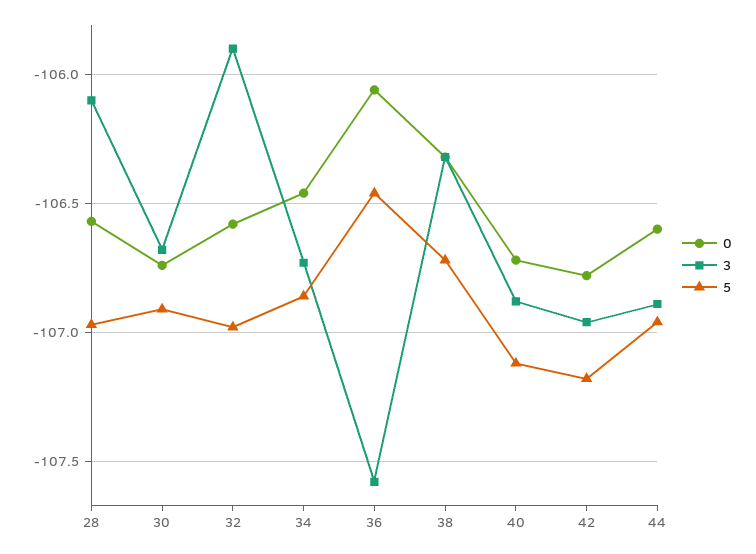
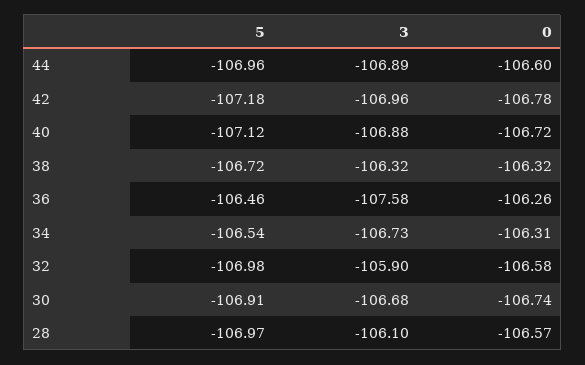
0, 34: -106.45 -> -106.31
5, 34: -106.85 -> -106.54
0, 36: -106.05 -> -106.26

